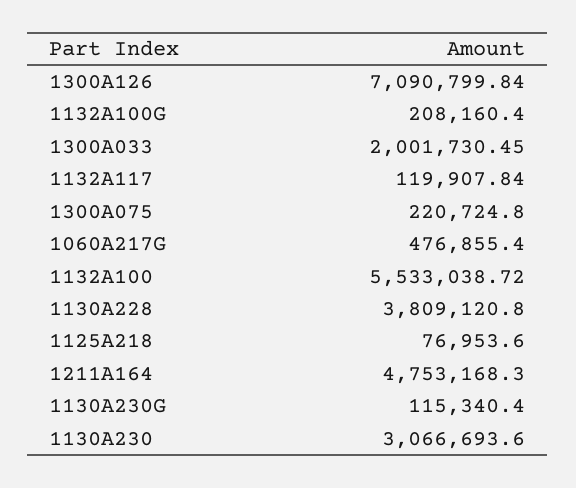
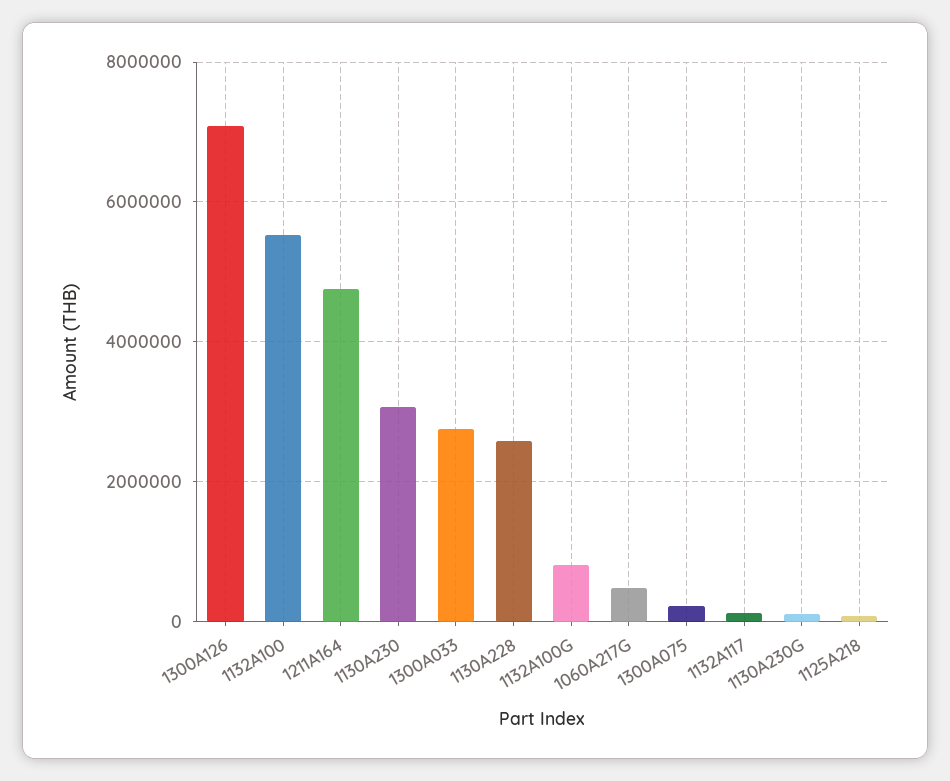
1132A100G: 208160.4 -> 800000
1300A033: 2001730.45 -> 2800000
1130A228: 3809120.8 -> 2600000

